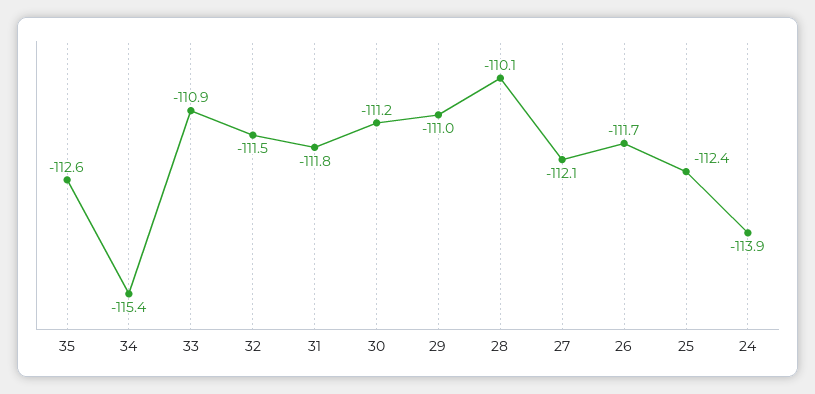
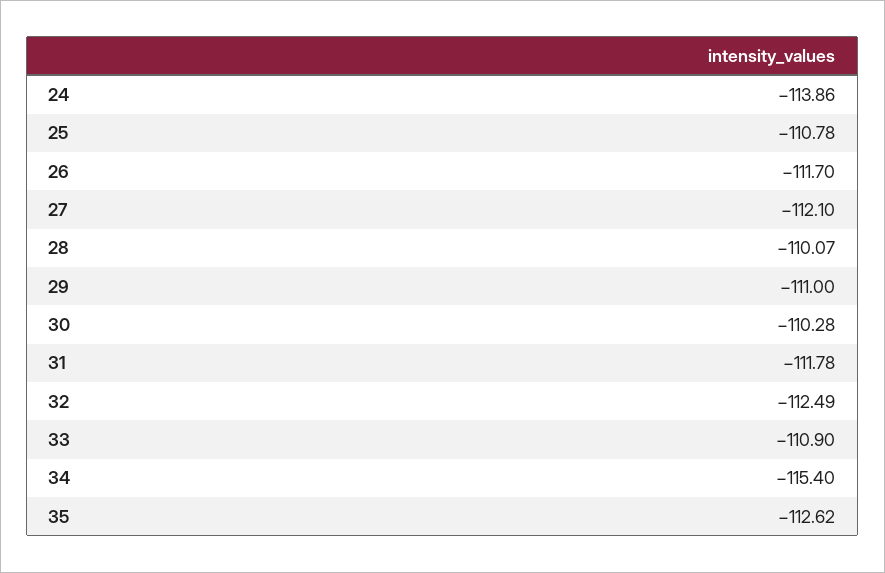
32: -111.5 -> -112.49
30: -111.2 -> -110.28
25: -112.4 -> -110.78

